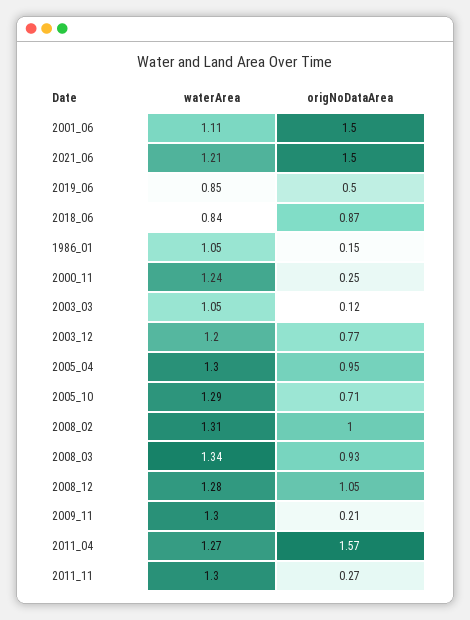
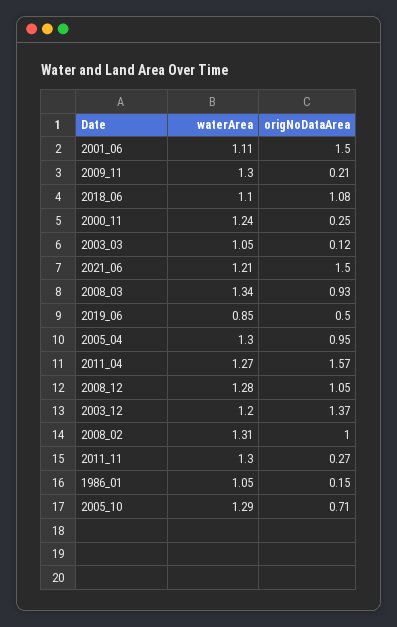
waterArea, 2018_06: 0.84 -> 1.1
origNoDataArea, 2018_06: 0.87 -> 1.08
origNoDataArea, 2003_12: 0.77 -> 1.37

